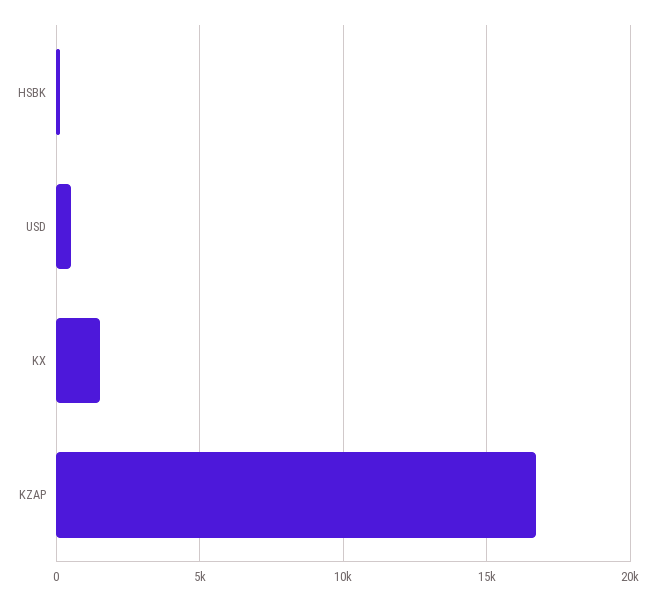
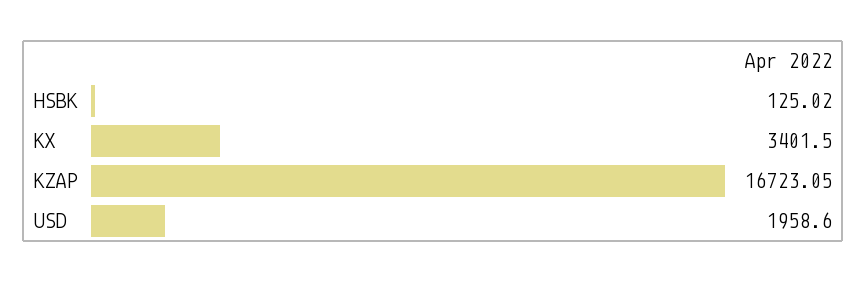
USD: 500 -> 1958.6
KX: 1500 -> 3401.5

